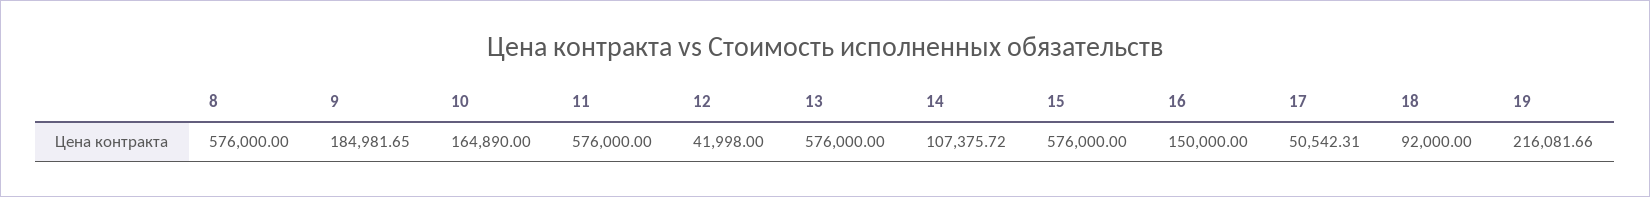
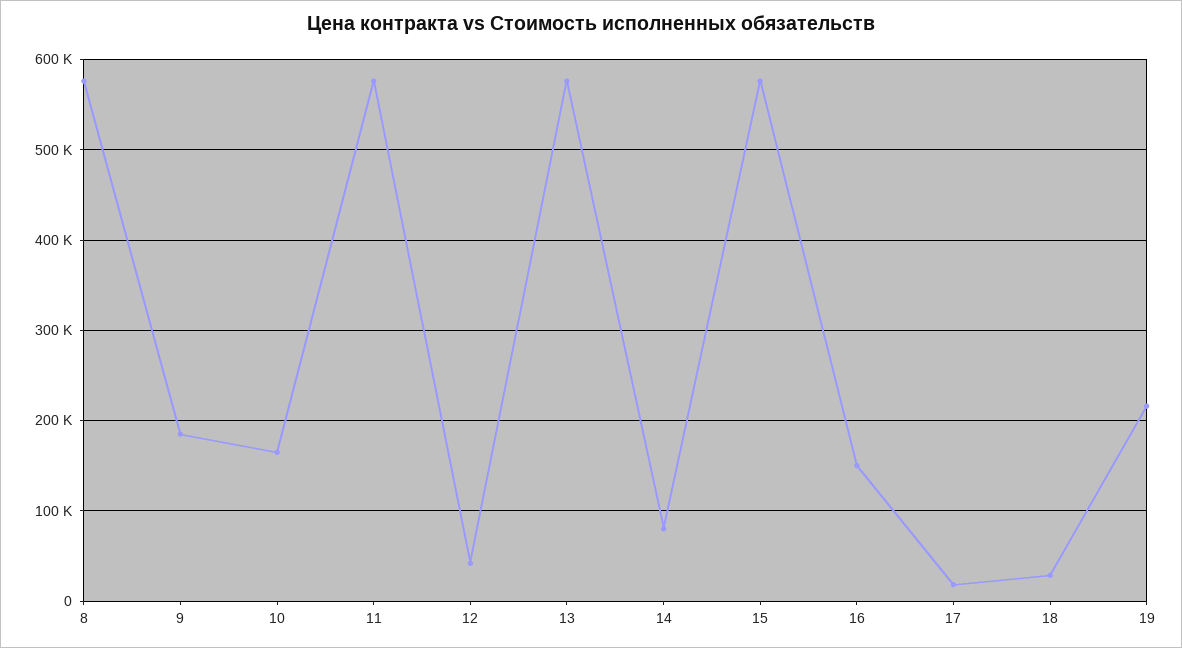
14: 107375.72 -> 80000
17: 50542.31 -> 20000
18: 92000 -> 30000

